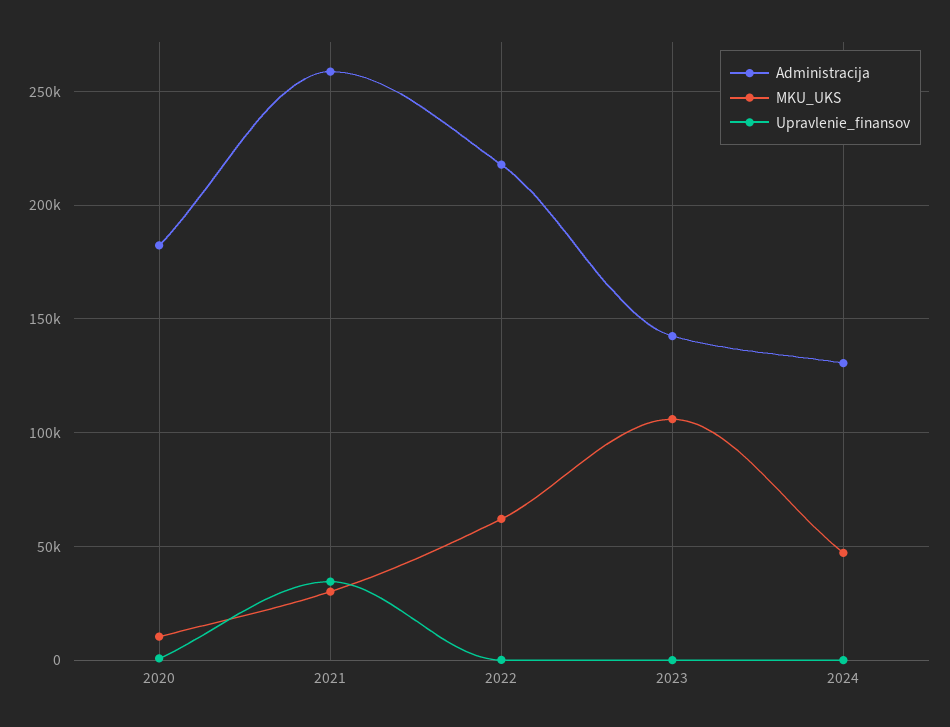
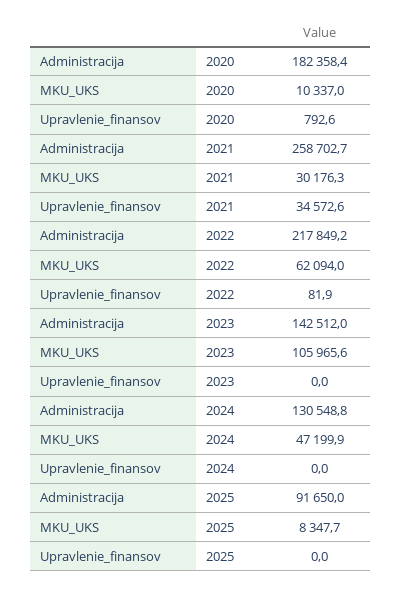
Administracija, 2025: none -> 91650
MKU_UKS, 2025: none -> 8347.7
Upravlenie_finansov, 2025: none -> 0

